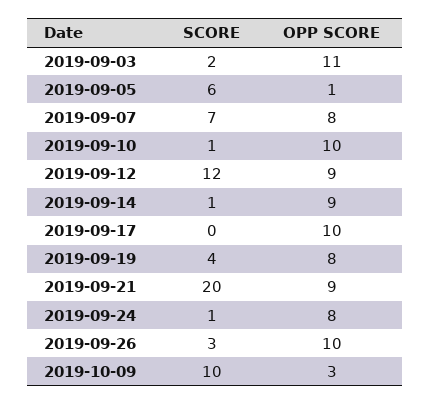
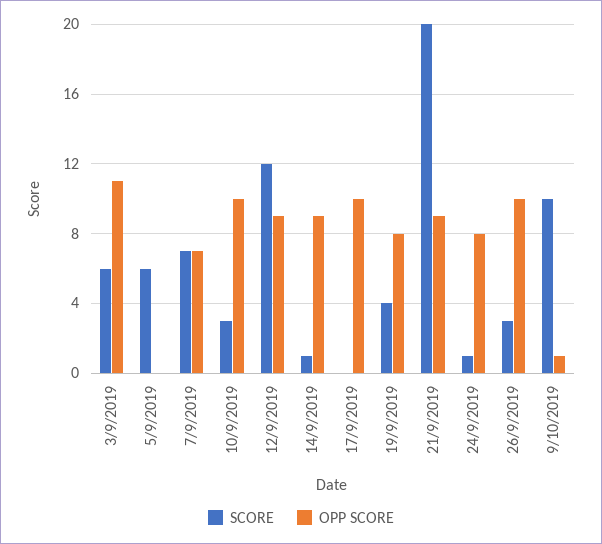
SCORE, 2019-09-03: 2 -> 6
OPP SCORE, 2019-09-05: 1 -> 0
OPP SCORE, 2019-09-07: 8 -> 7
SCORE, 2019-09-10: 1 -> 3
OPP SCORE, 2019-10-09: 3 -> 1

